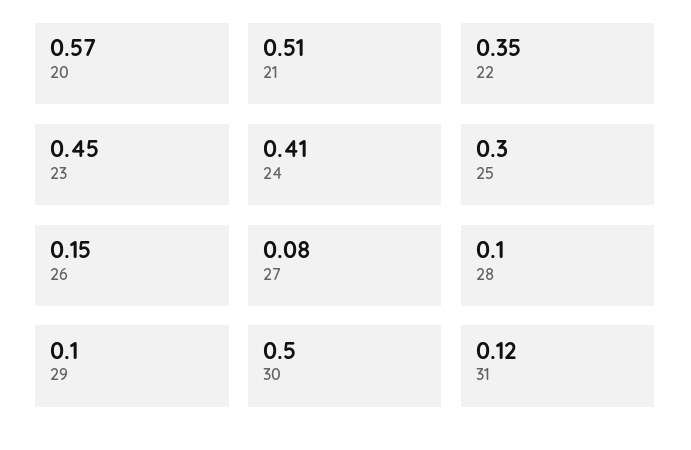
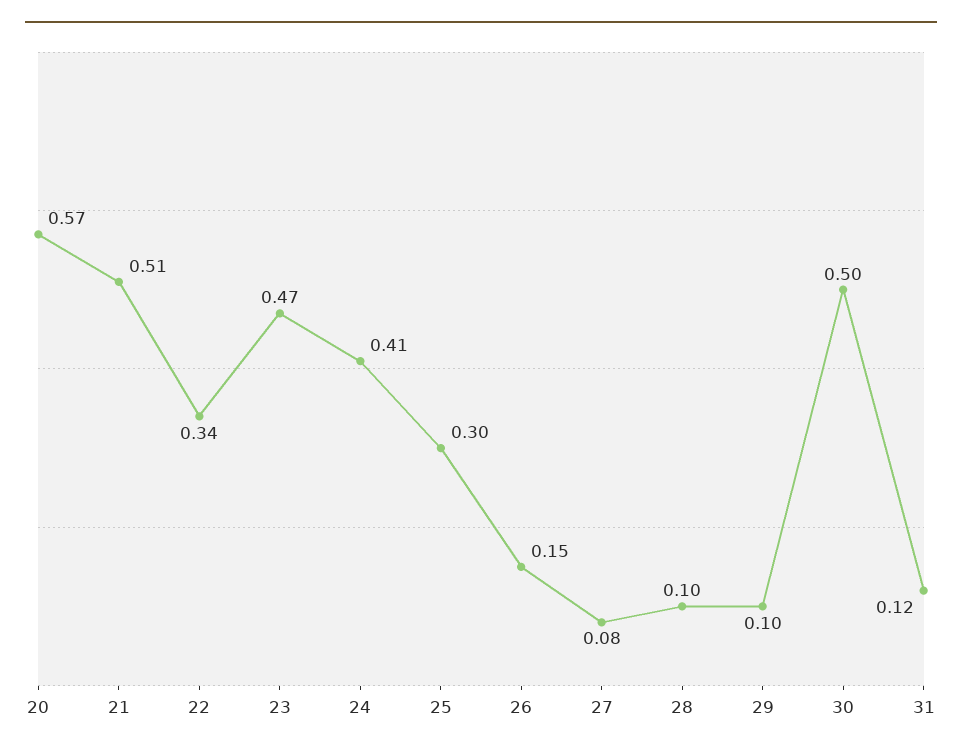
22: 0.35 -> 0.34
23: 0.45 -> 0.47

